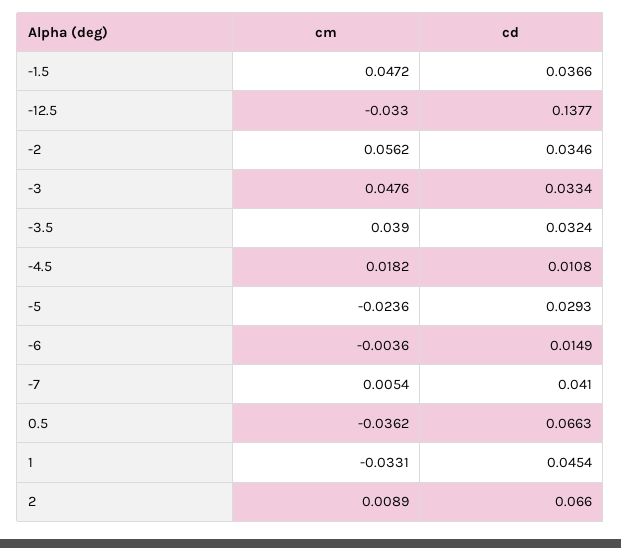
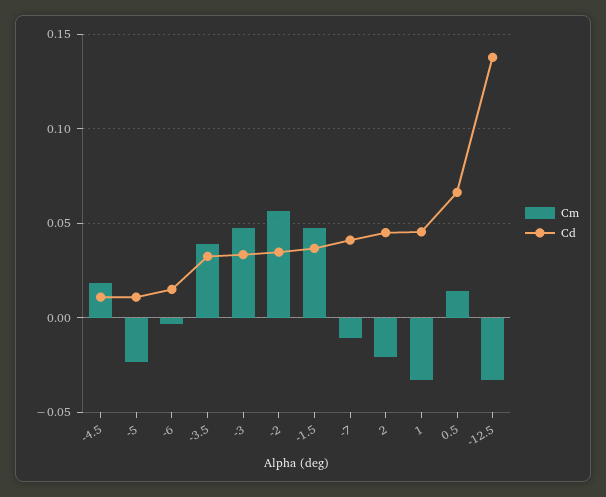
cd, -5: 0.0293 -> 0.01
cm, -7: 0.0054 -> -0.01
cm, 0.5: -0.0362 -> 0.015
cm, 2: 0.0089 -> -0.02
cd, 2: 0.066 -> 0.045

